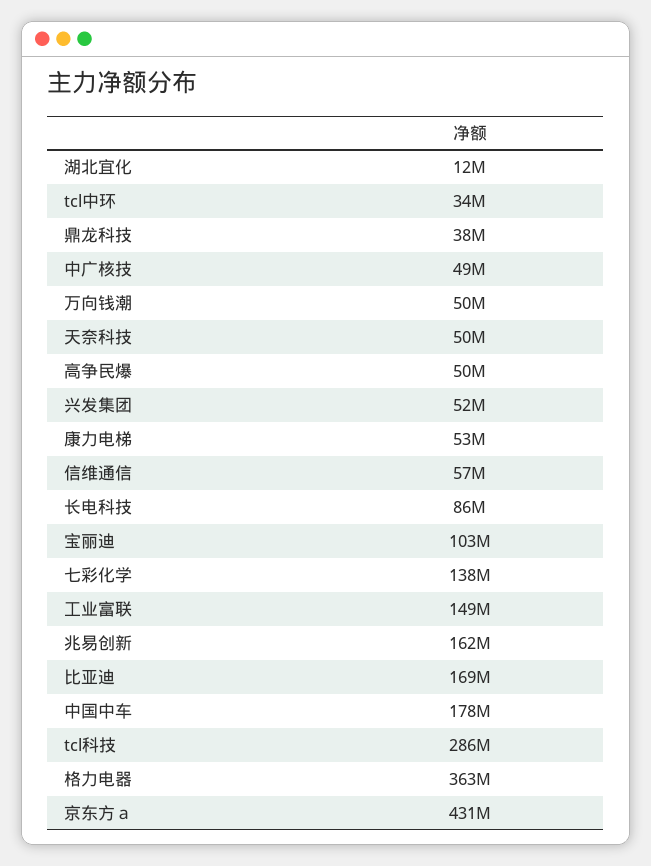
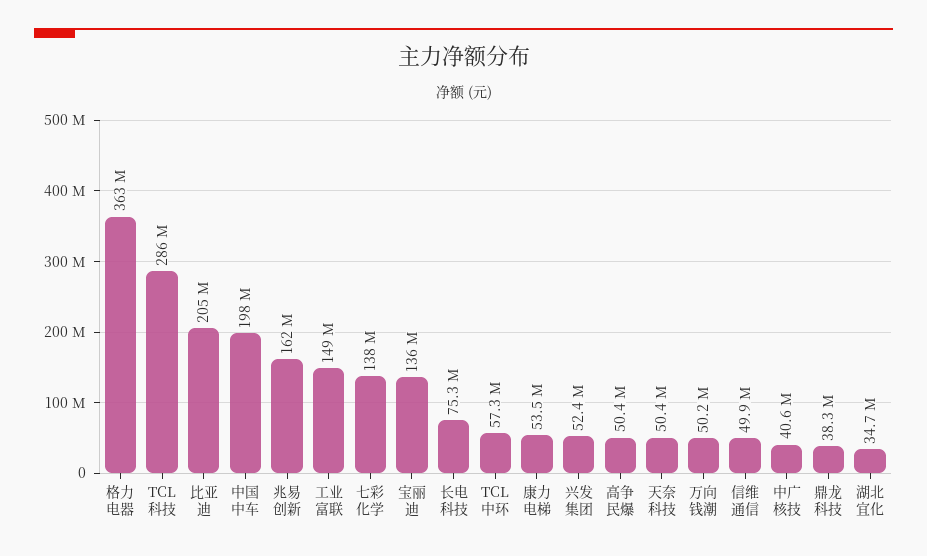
湖北宜化: 12000000 -> 34700000
tcl中环: 34000000 -> 57300000
中广核技: 49000000 -> 40600000
信维通信: 57000000 -> 49900000
长电科技: 86000000 -> 75300000
宝丽迪: 103000000 -> 136000000
比亚迪: 169000000 -> 205000000
中国中车: 178000000 -> 198000000
京东方ａ: 431000000 -> none

